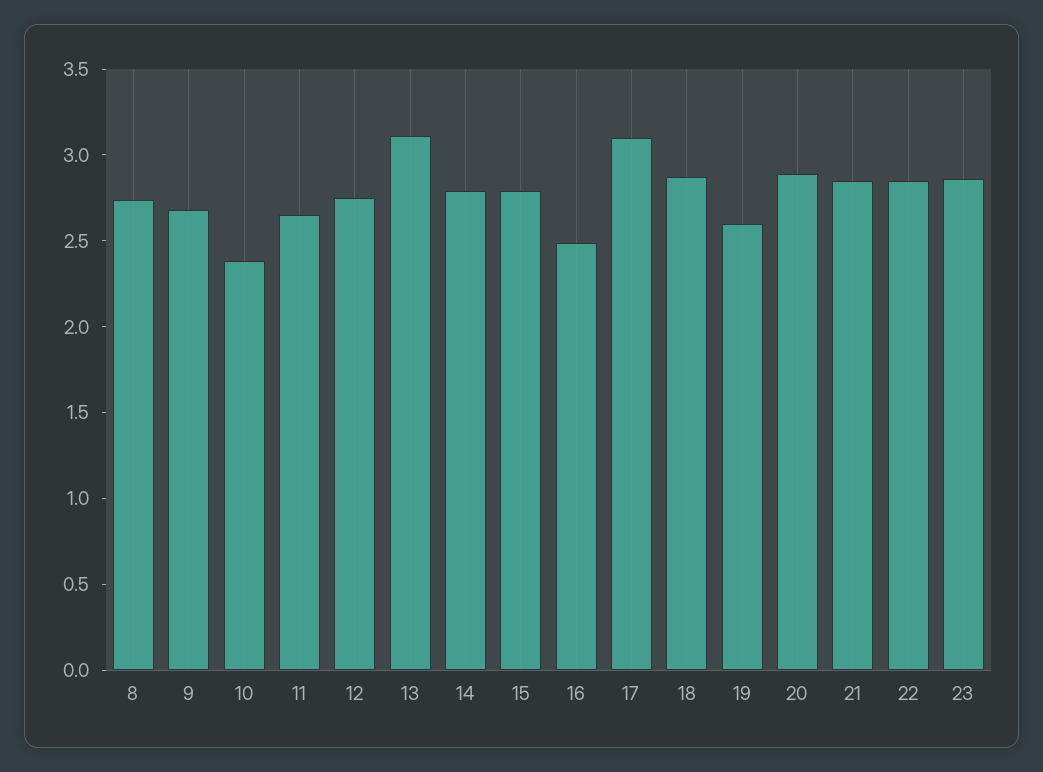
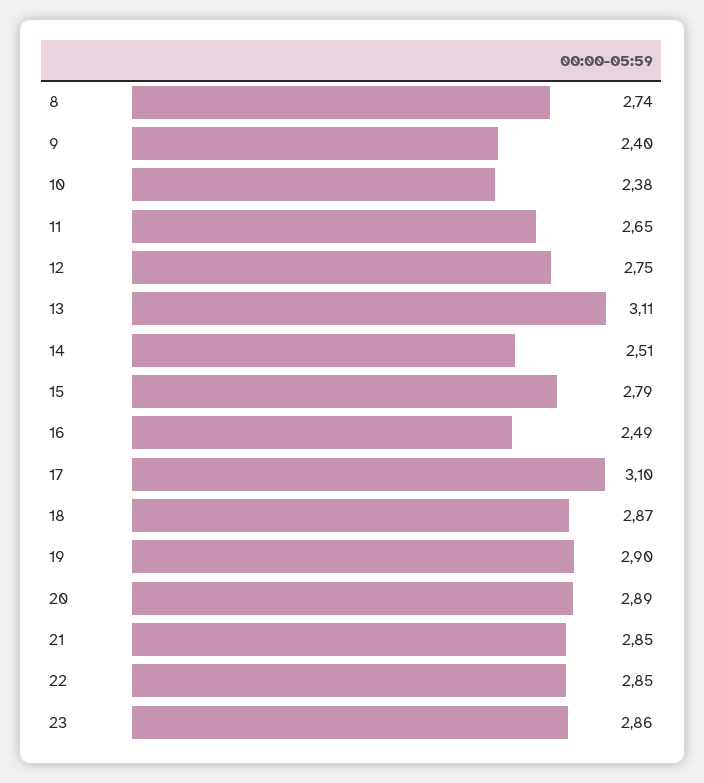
9: 2.7 -> 2.4
14: 2.8 -> 2.51
19: 2.6 -> 2.9

